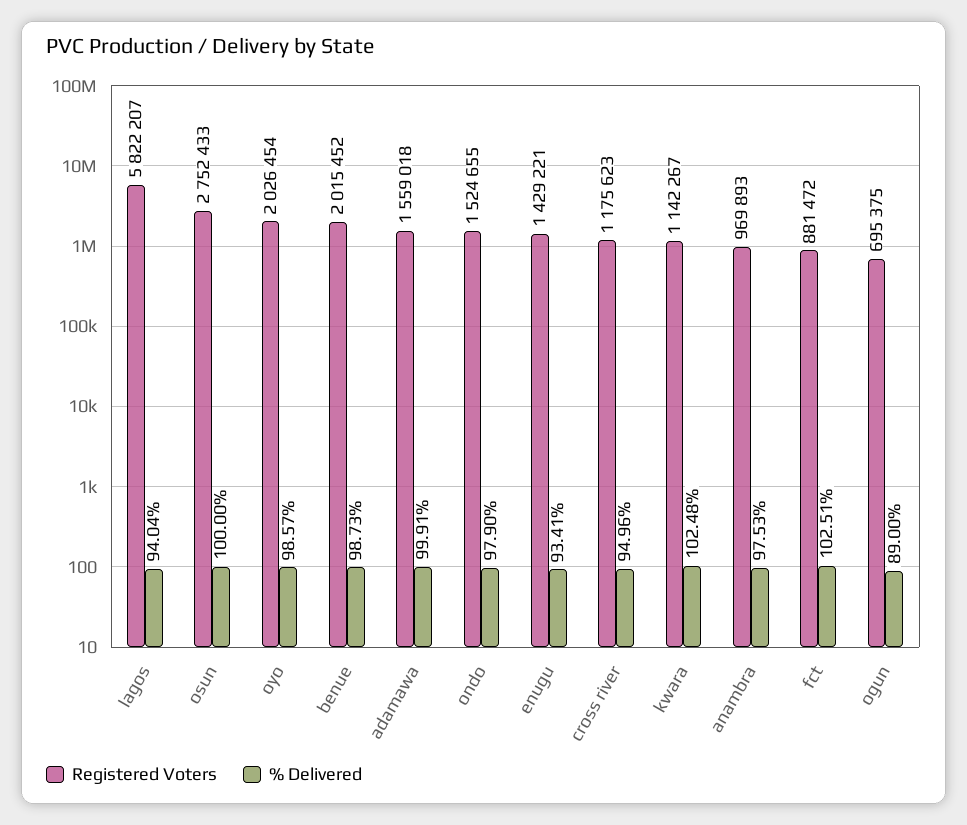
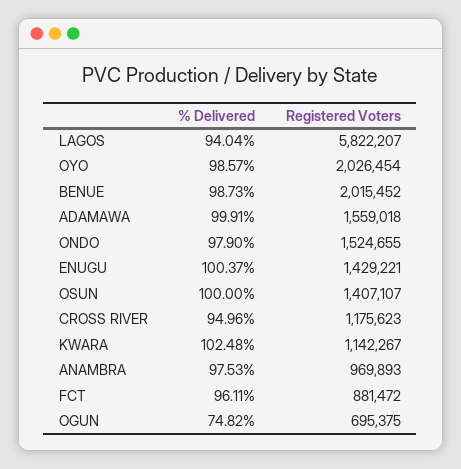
Registered Voters, osun: 2752433 -> 1407107
% Delivered, enugu: 93.41 -> 100.37
% Delivered, fct: 102.51 -> 96.11
% Delivered, ogun: 89 -> 74.82

